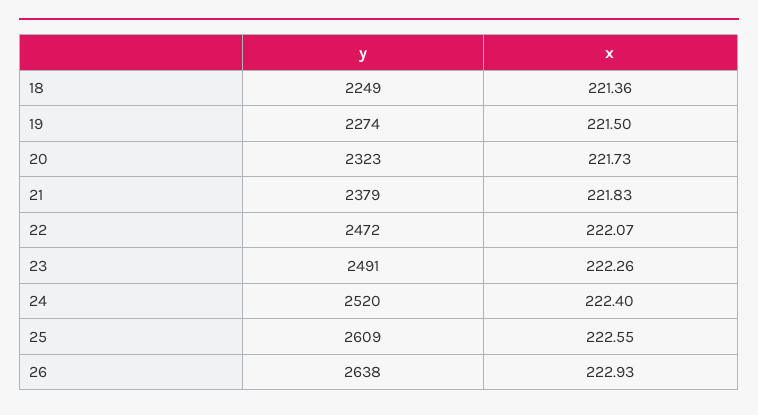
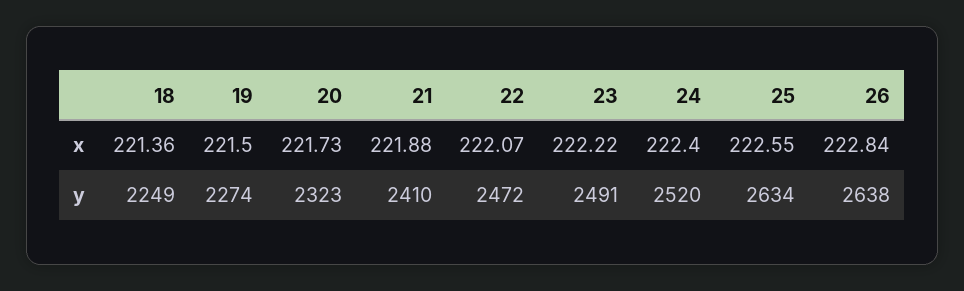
y, 21: 2379 -> 2410
x, 21: 221.83 -> 221.88
x, 23: 222.26 -> 222.22
y, 25: 2609 -> 2634
x, 26: 222.93 -> 222.84

